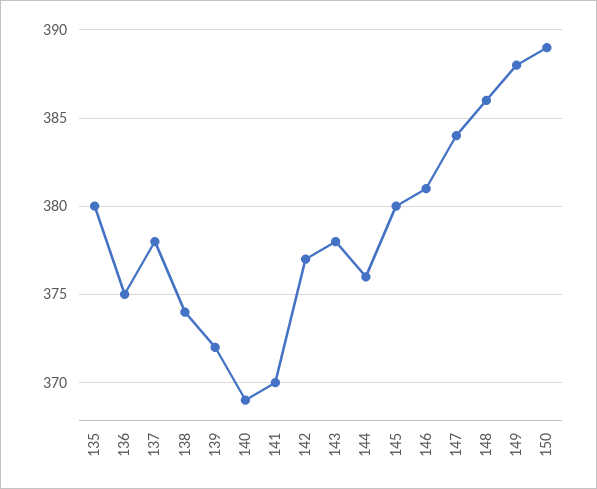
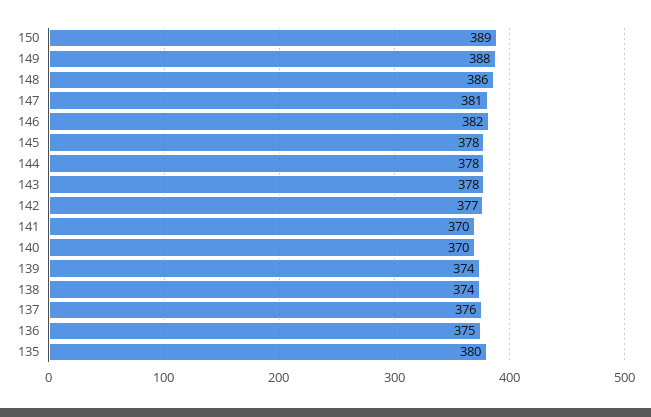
137: 378 -> 376
139: 372 -> 374
140: 369 -> 370
144: 376 -> 378
145: 380 -> 378
146: 381 -> 382
147: 384 -> 381

